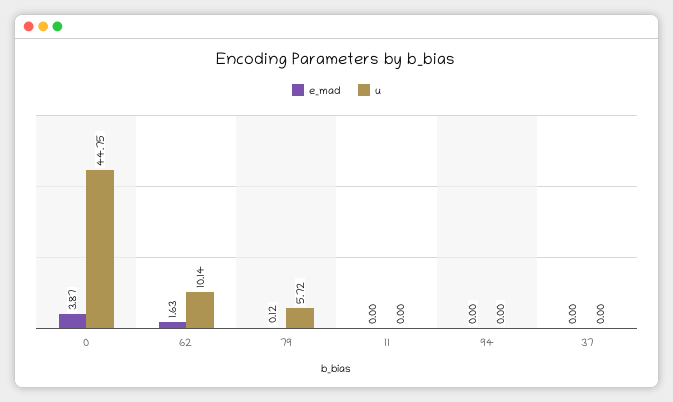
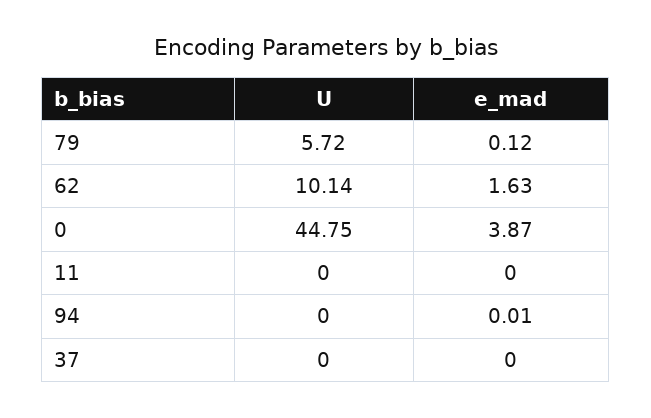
e_mad, 94: 0 -> 0.01

